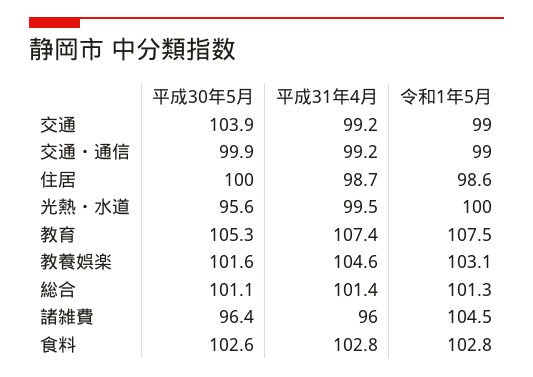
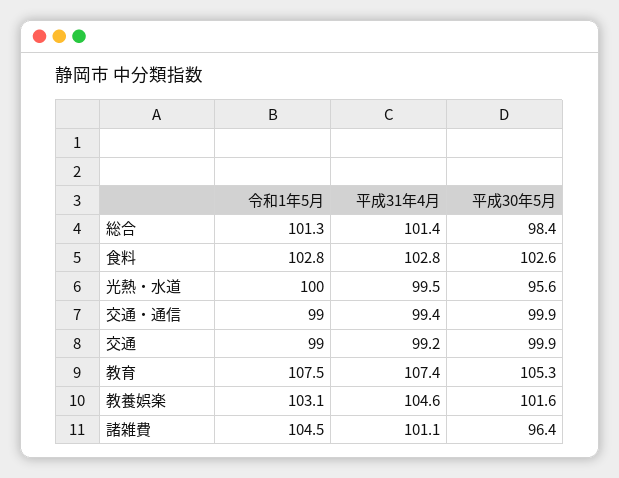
平成30年5月, 交通: 103.9 -> 99.9
平成31年4月, 交通・通信: 99.2 -> 99.4
平成30年5月, 住居: 100 -> none
平成31年4月, 住居: 98.7 -> none
令和1年5月, 住居: 98.6 -> none
平成30年5月, 総合: 101.1 -> 98.4
平成31年4月, 諸雑費: 96 -> 101.1

